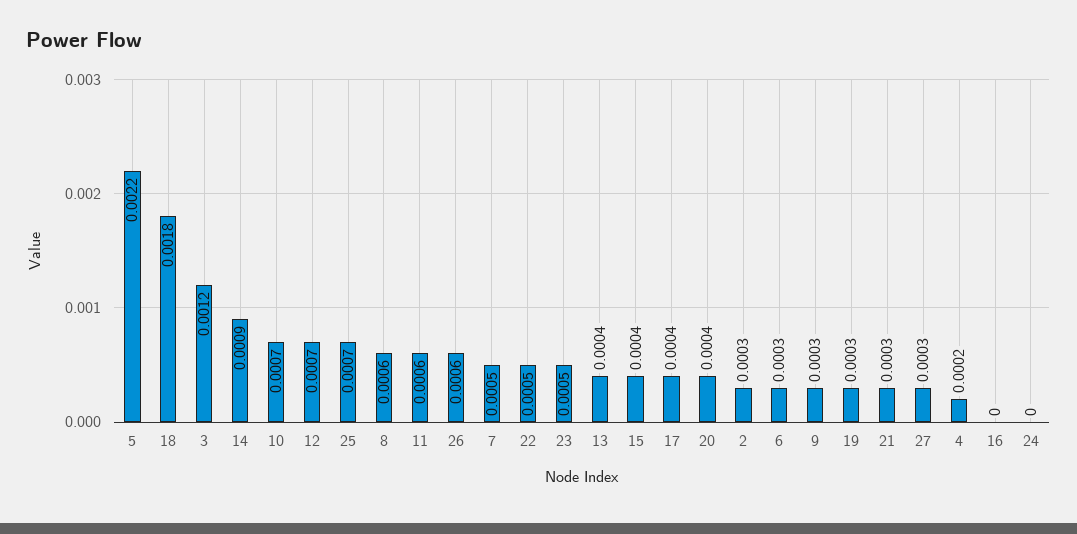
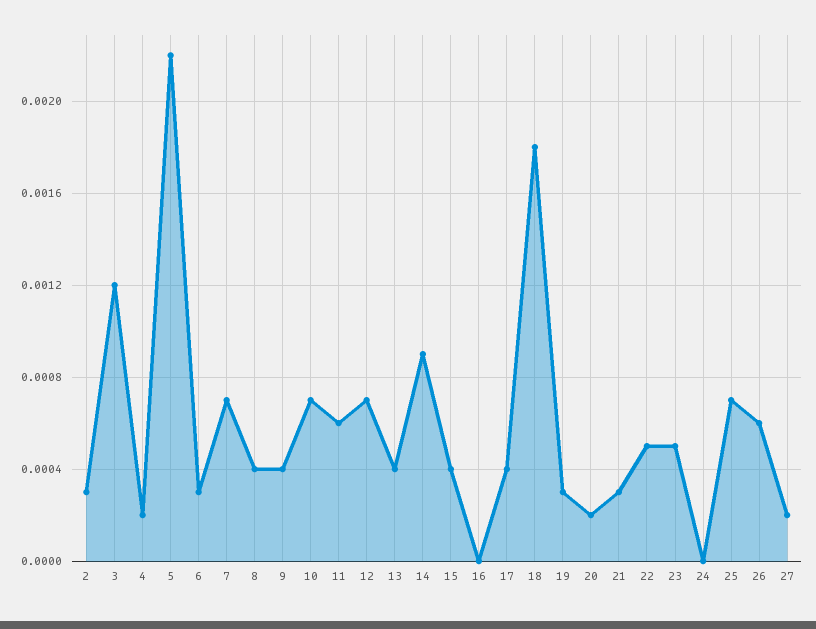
8: 0.0006 -> 0.0004
7: 0.0005 -> 0.0007
20: 0.0004 -> 0.0002
9: 0.0003 -> 0.0004
27: 0.0003 -> 0.0002

